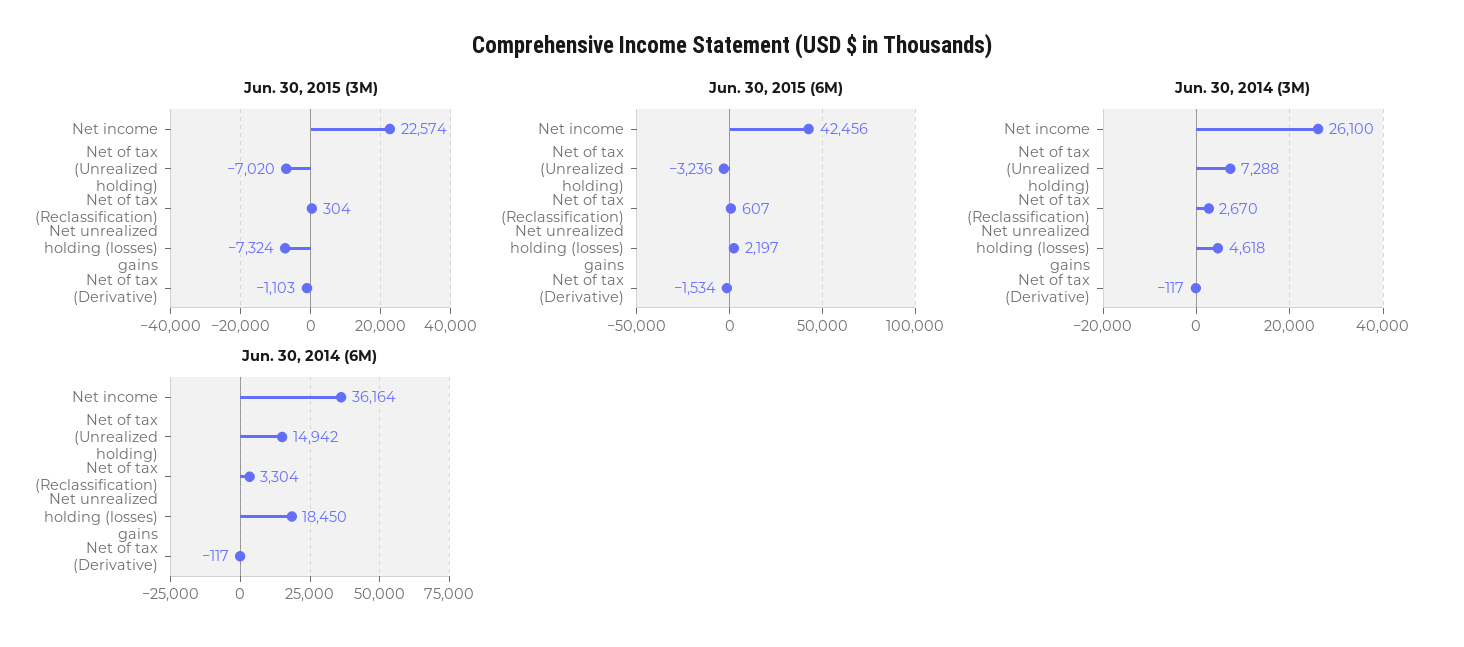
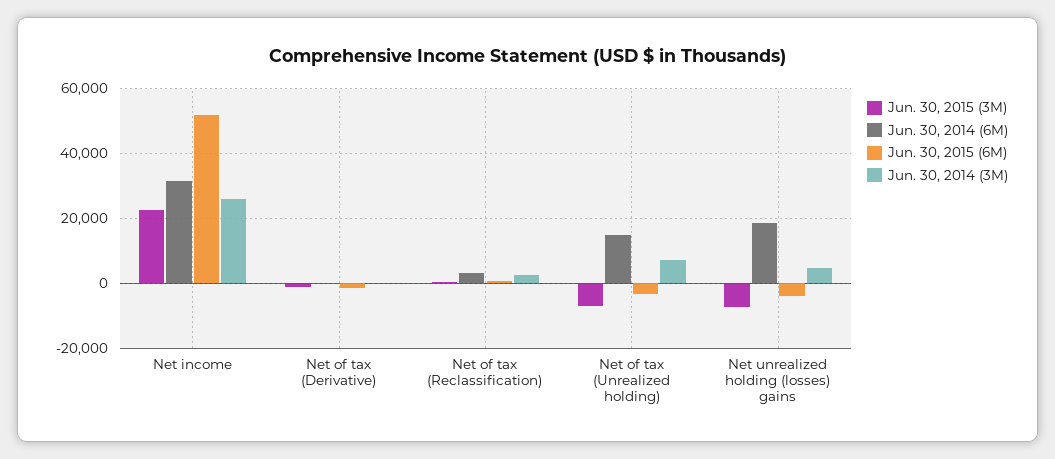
Jun. 30, 2015 (6M), Net income: 42456 -> 52000
Jun. 30, 2015 (6M), Net unrealized holding (losses) gains: 2197 -> -4000
Jun. 30, 2014 (6M), Net income: 36164 -> 32000

